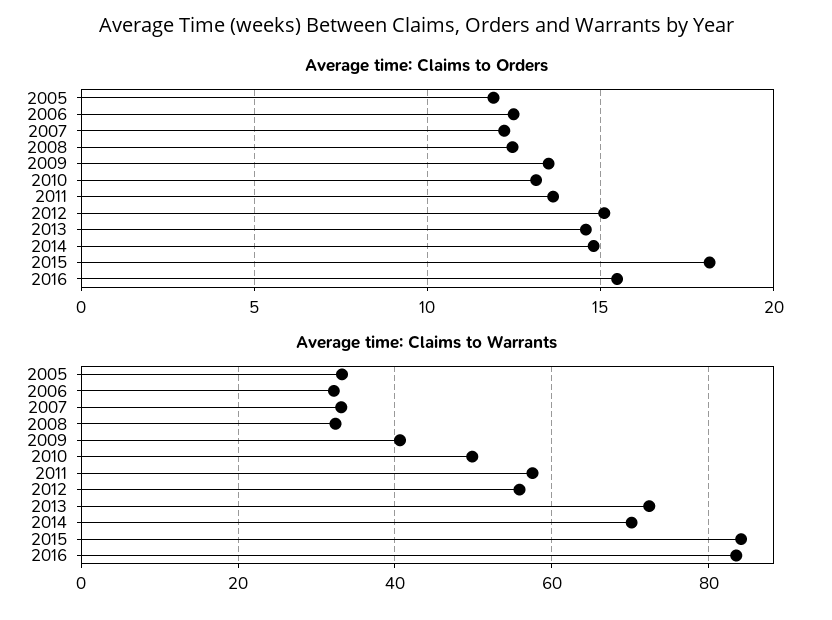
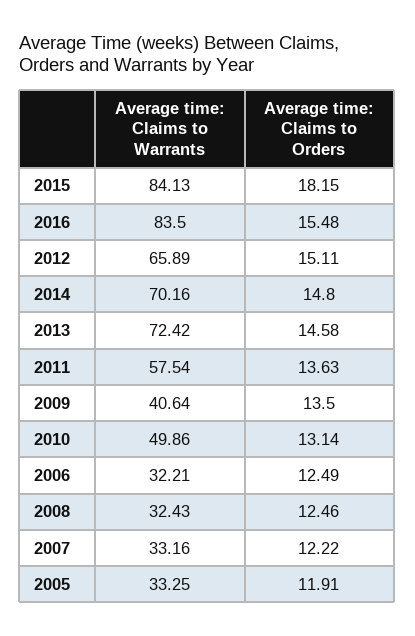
Average time: Claims to Warrants, 2012: 56 -> 65.89

